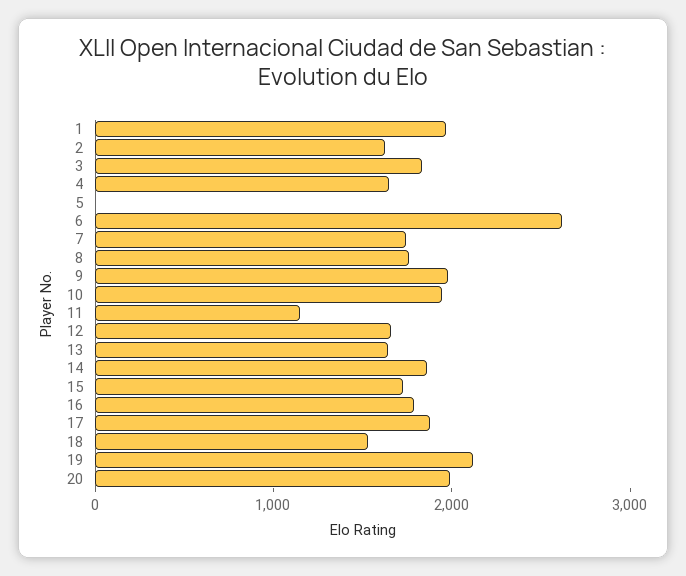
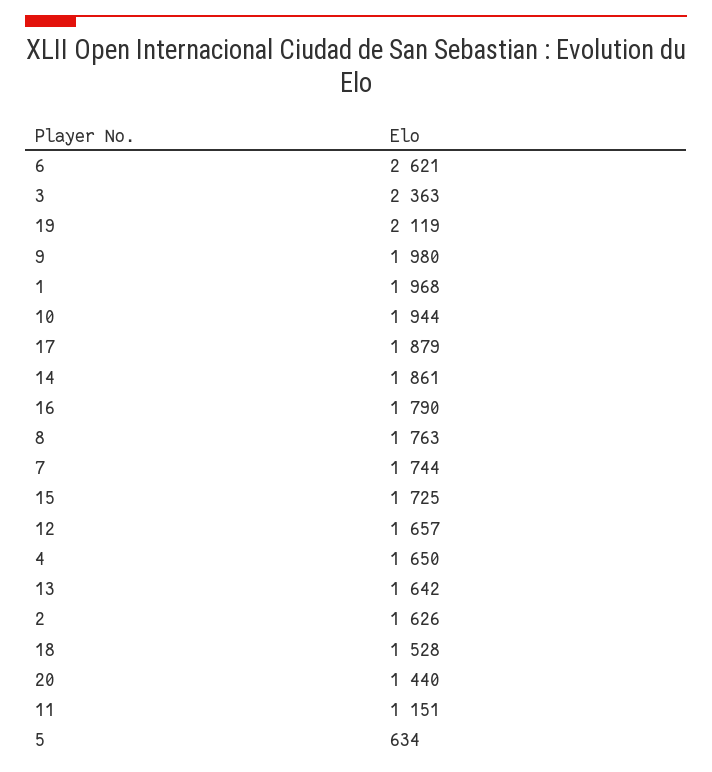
3: 1800 -> 2363
5: 0 -> 634
20: 2000 -> 1440

